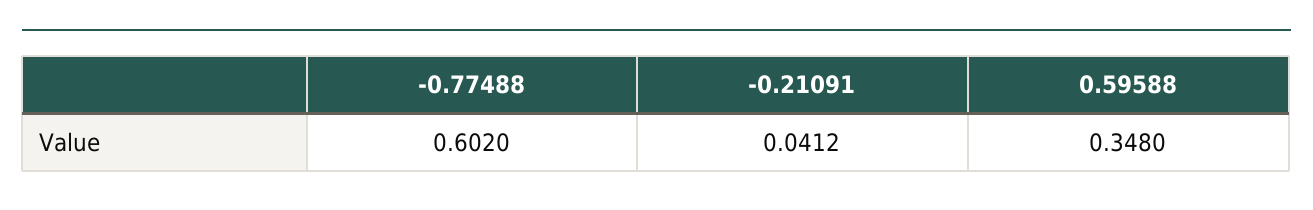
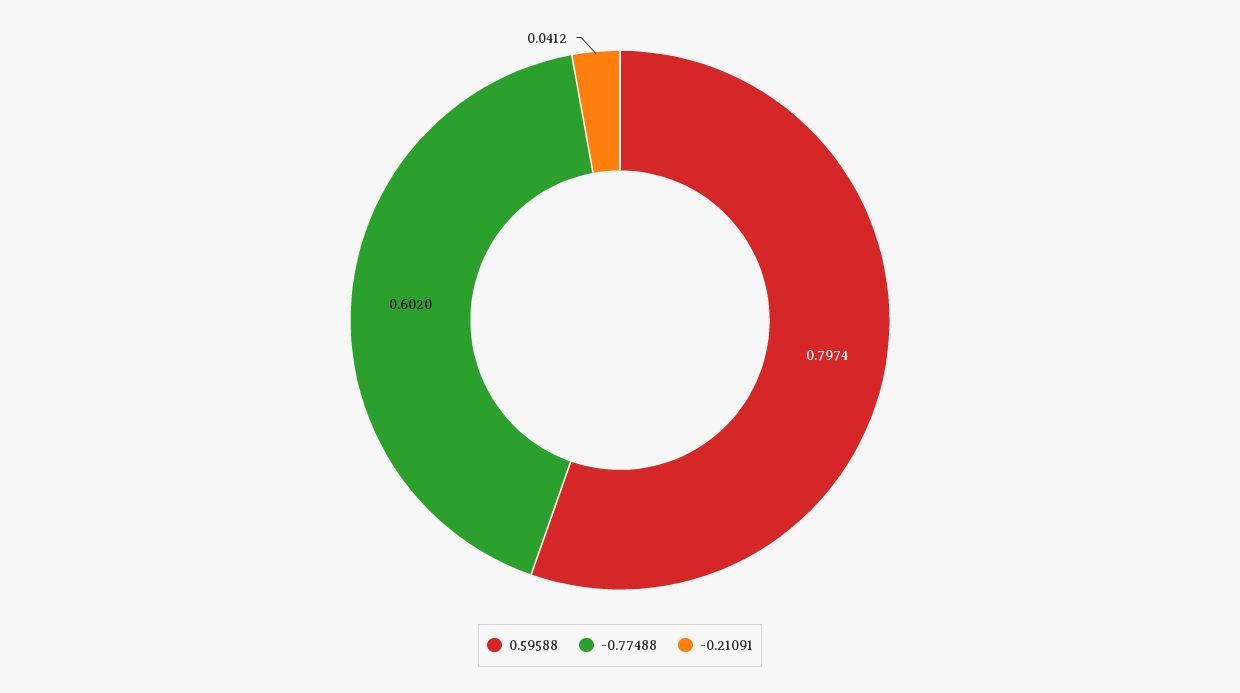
0.59588: 0.348 -> 0.7974

